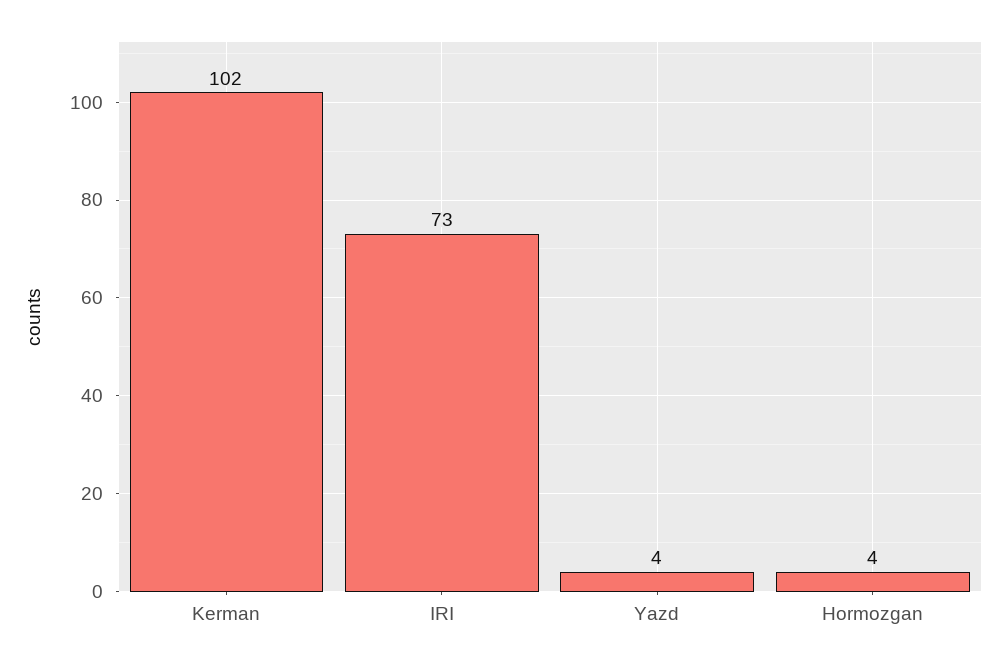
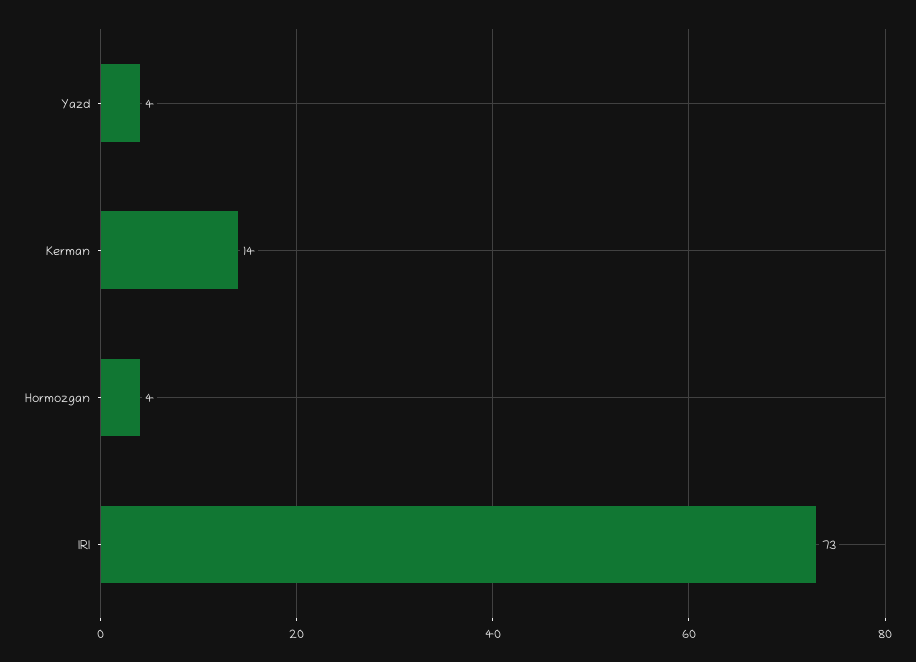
Kerman: 102 -> 14

